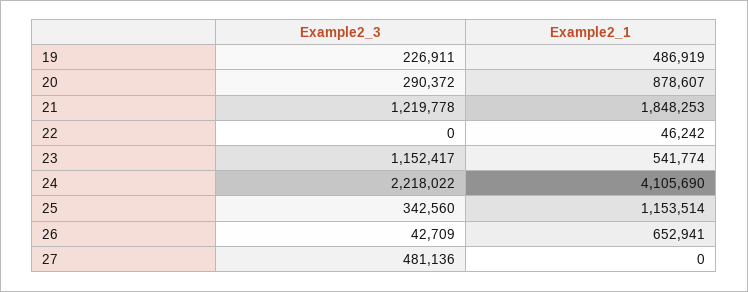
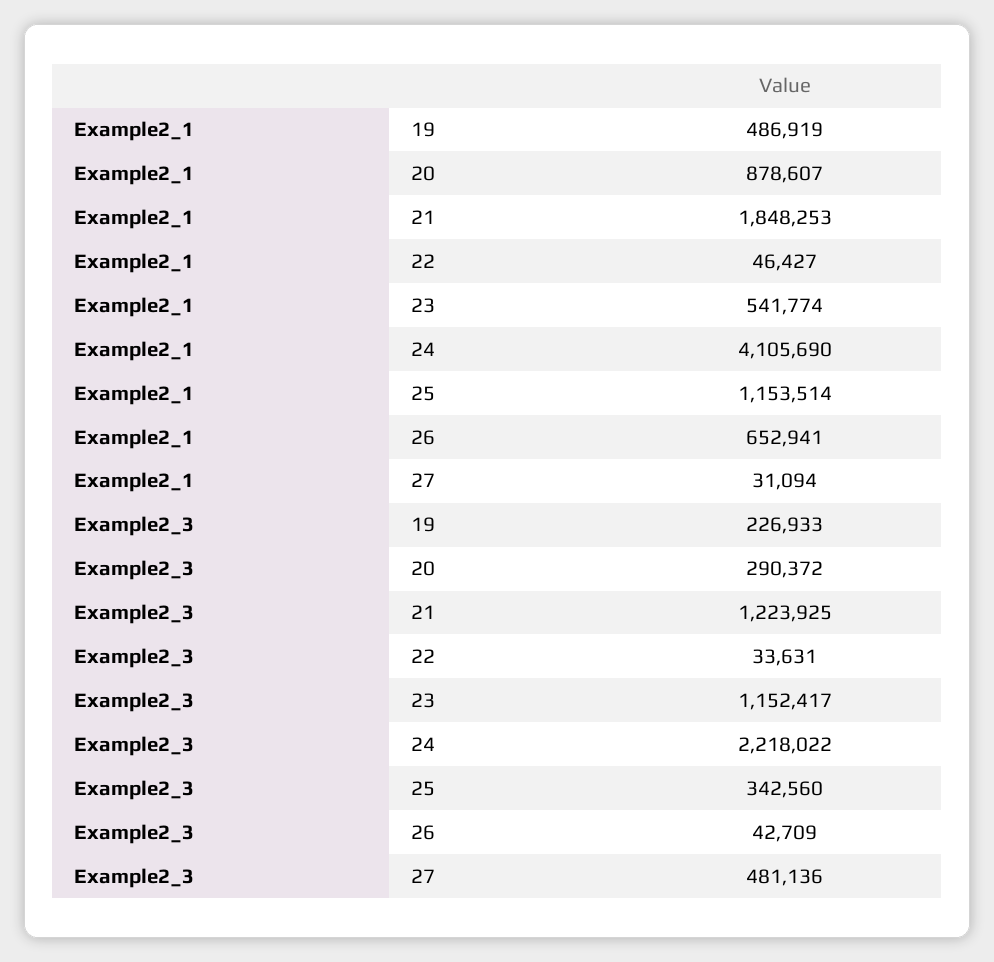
Example2_3, 19: 226911 -> 226933
Example2_3, 21: 1219778 -> 1223925
Example2_3, 22: 0 -> 33631
Example2_1, 22: 46242 -> 46427
Example2_1, 27: 0 -> 31094

